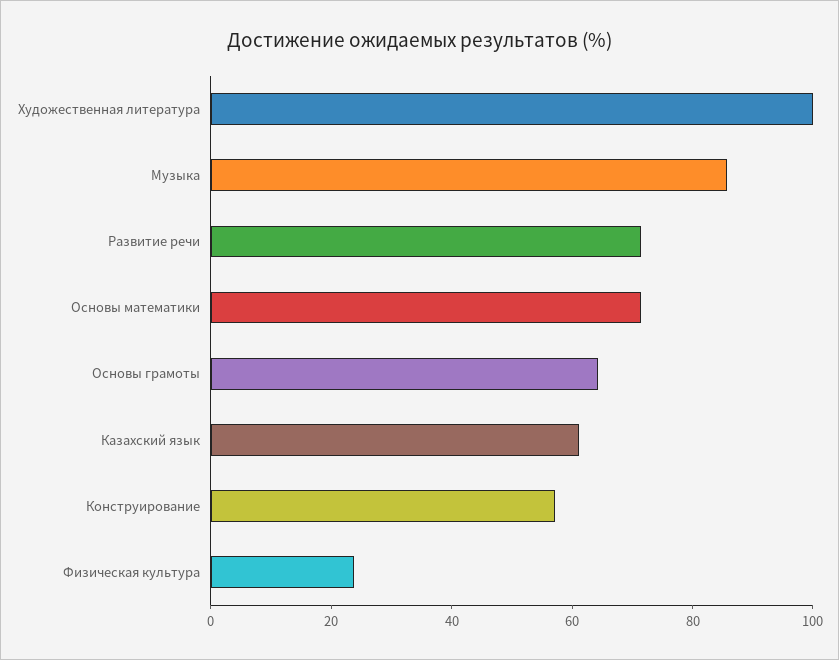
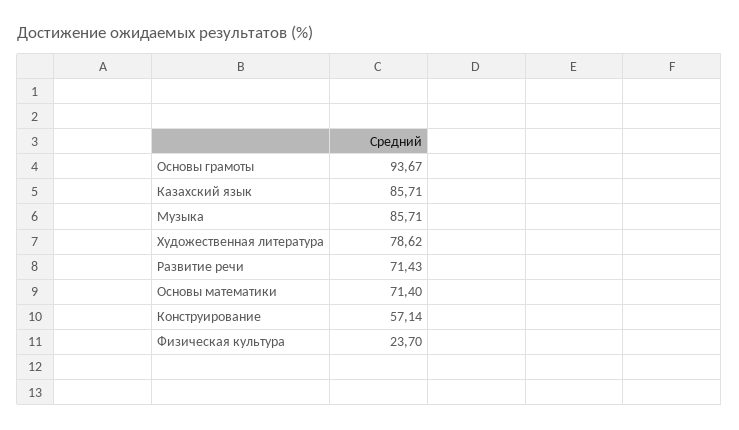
Художественная литература: 100 -> 78.62
Основы грамоты: 65 -> 93.67
Казахский язык: 60 -> 85.71

